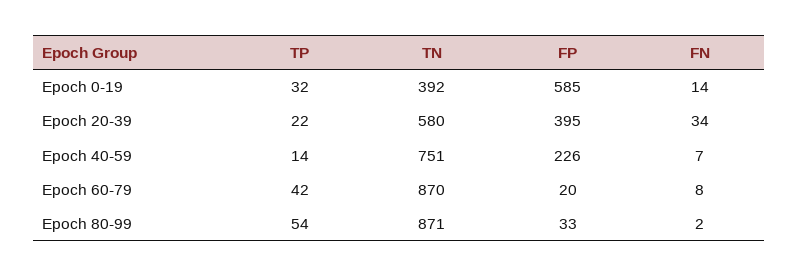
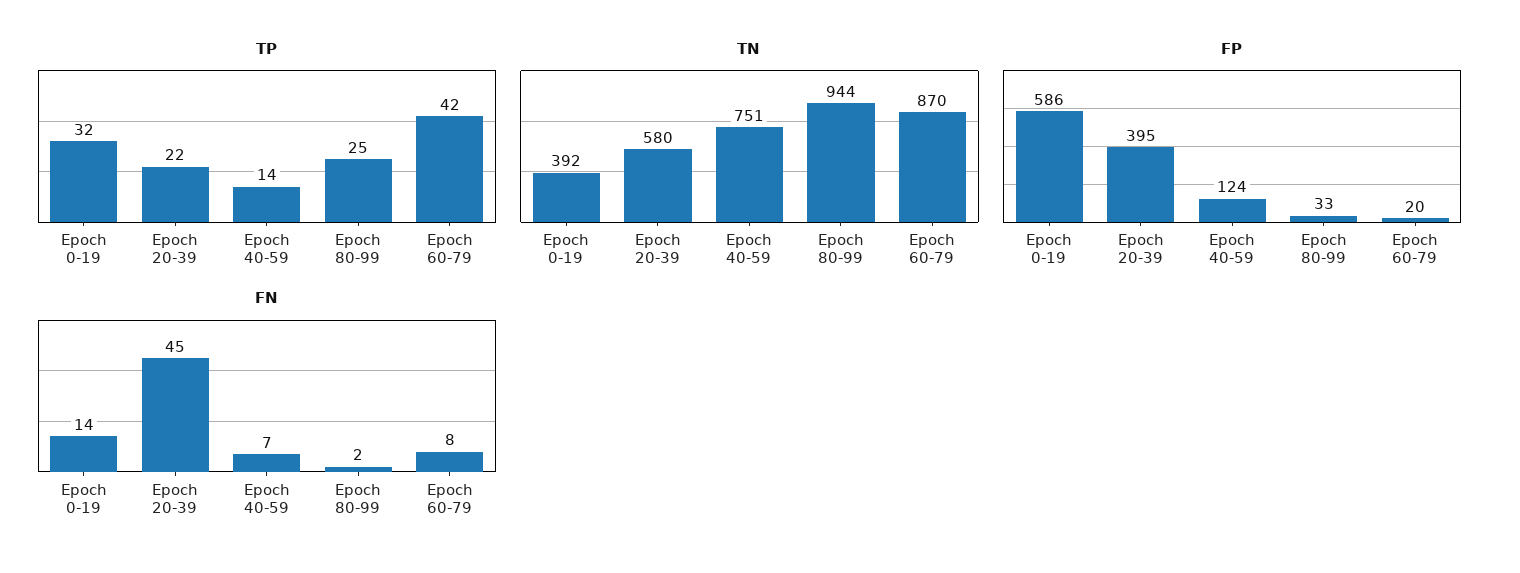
FP, Epoch 0-19: 585 -> 586
FN, Epoch 20-39: 34 -> 45
FP, Epoch 40-59: 226 -> 124
TP, Epoch 80-99: 54 -> 25
TN, Epoch 80-99: 871 -> 944

